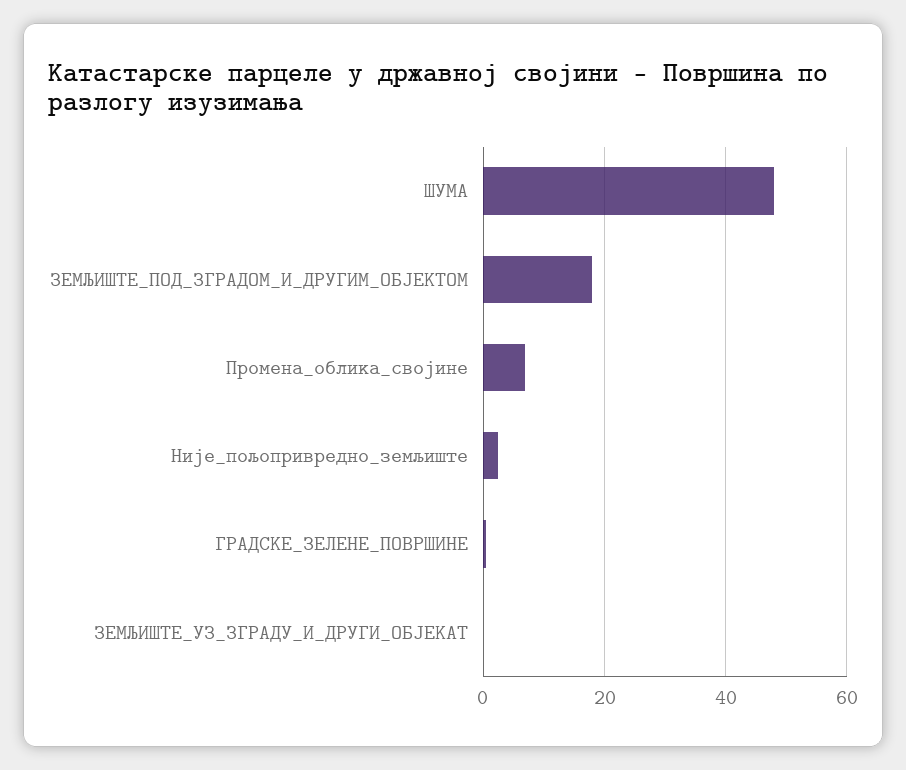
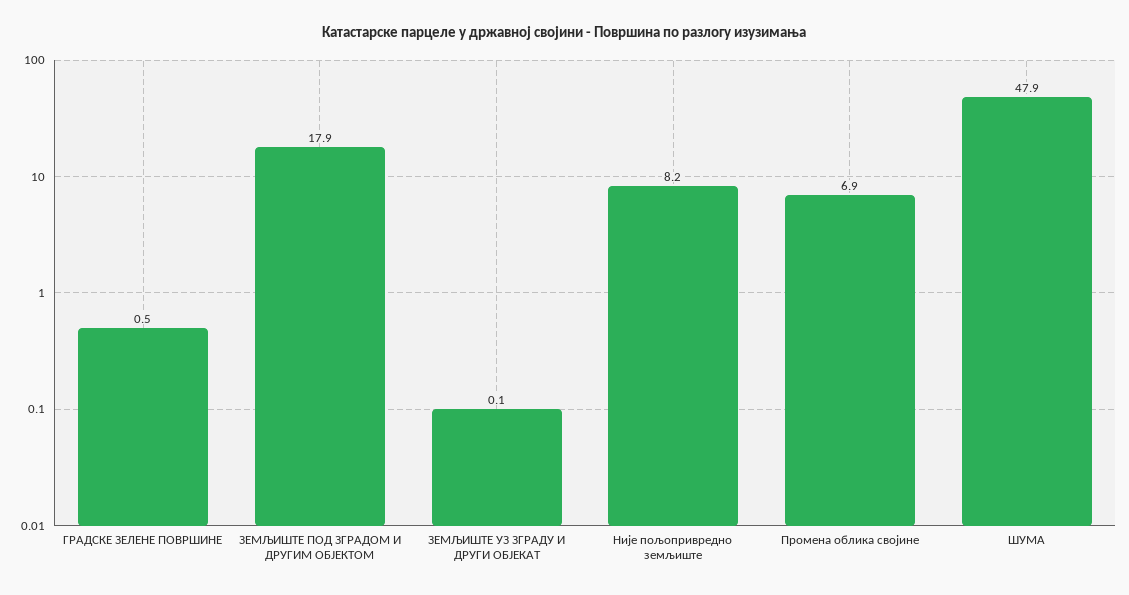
Није_пољопривредно_земљиште: 2 -> 8.2

